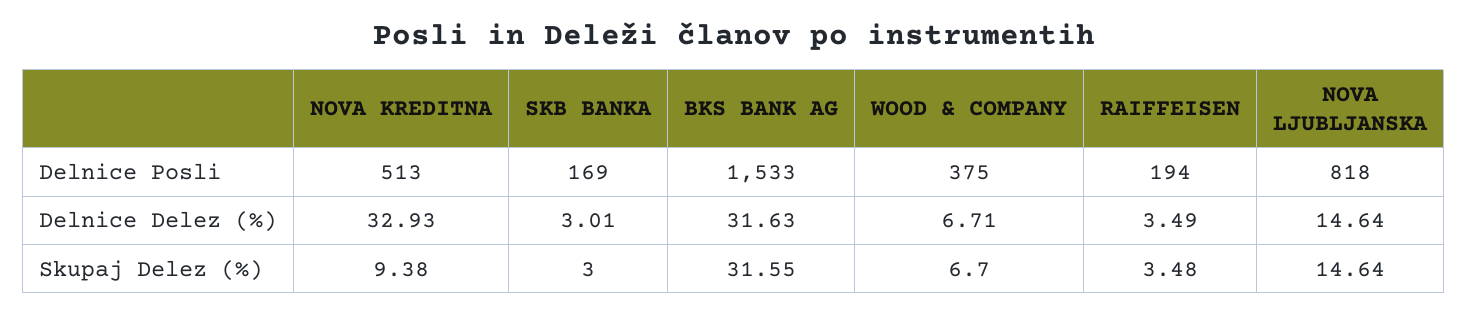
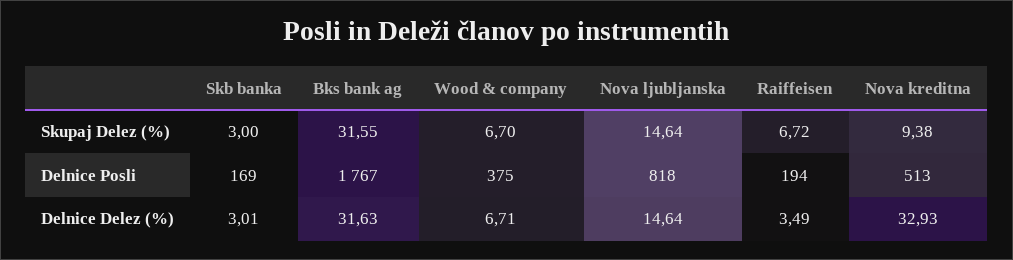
BKS BANK AG, Delnice Posli: 1533 -> 1767
RAIFFEISEN, Skupaj Delez (%): 3.48 -> 6.72

